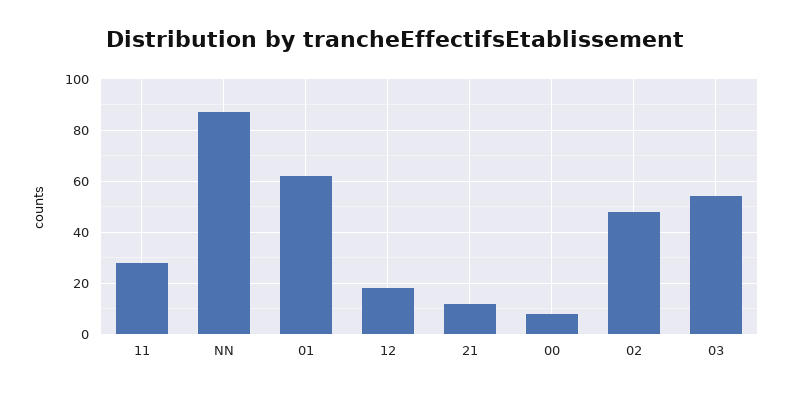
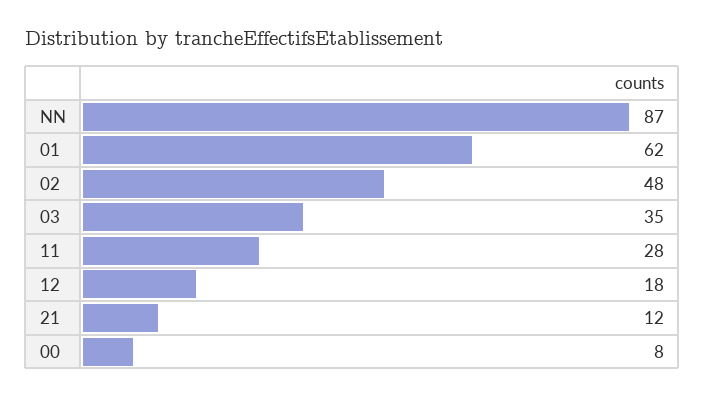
03: 55 -> 35

